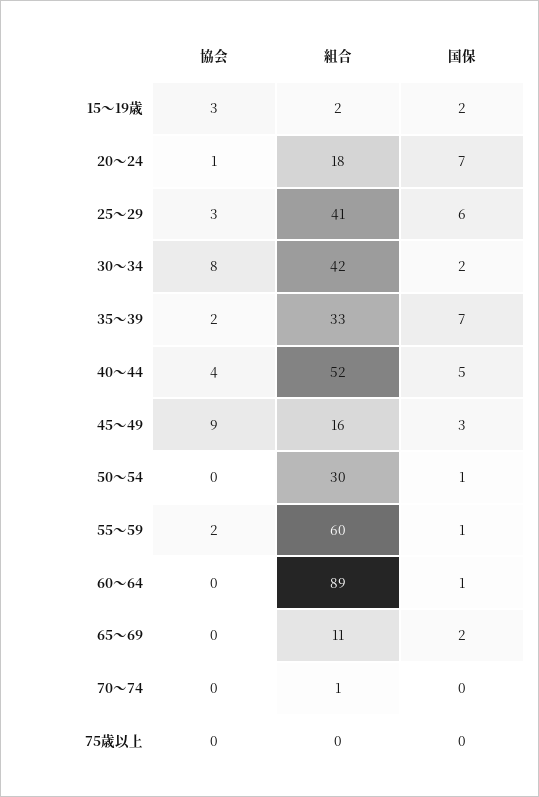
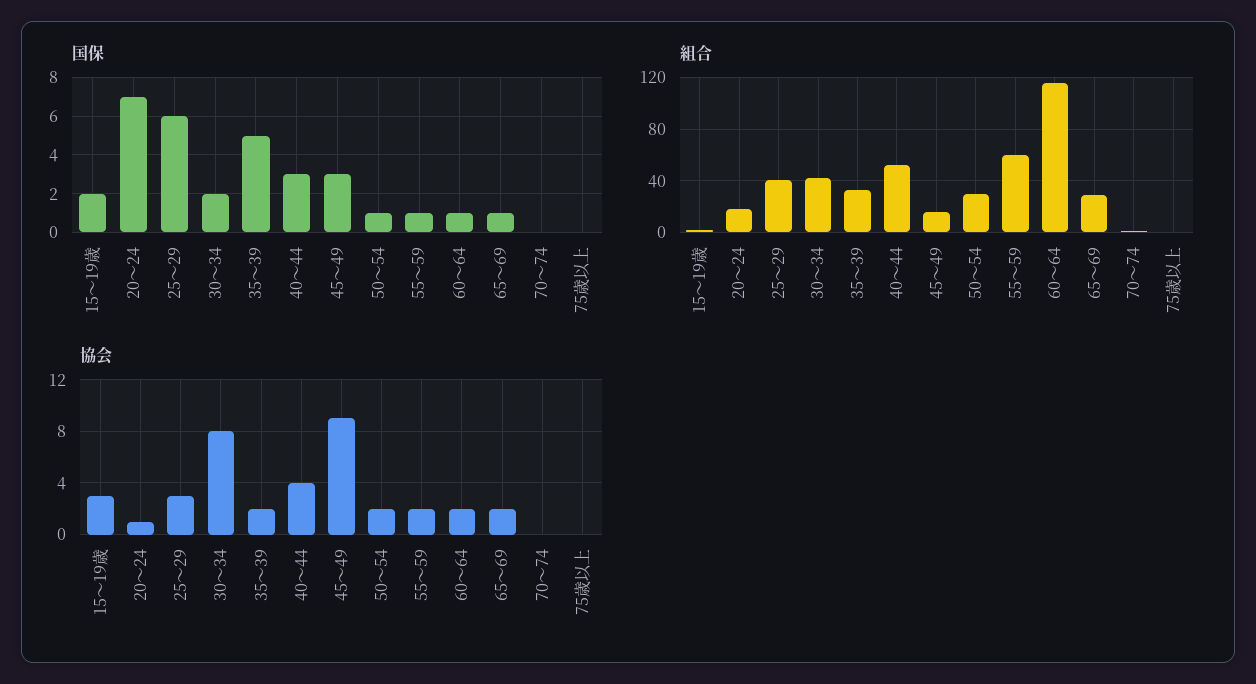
国保, 35～39: 7 -> 5
国保, 40～44: 5 -> 3
協会, 50～54: 0 -> 2
協会, 60～64: 0 -> 2
組合, 60～64: 89 -> 115
協会, 65～69: 0 -> 2
組合, 65～69: 11 -> 30
国保, 65～69: 2 -> 1

